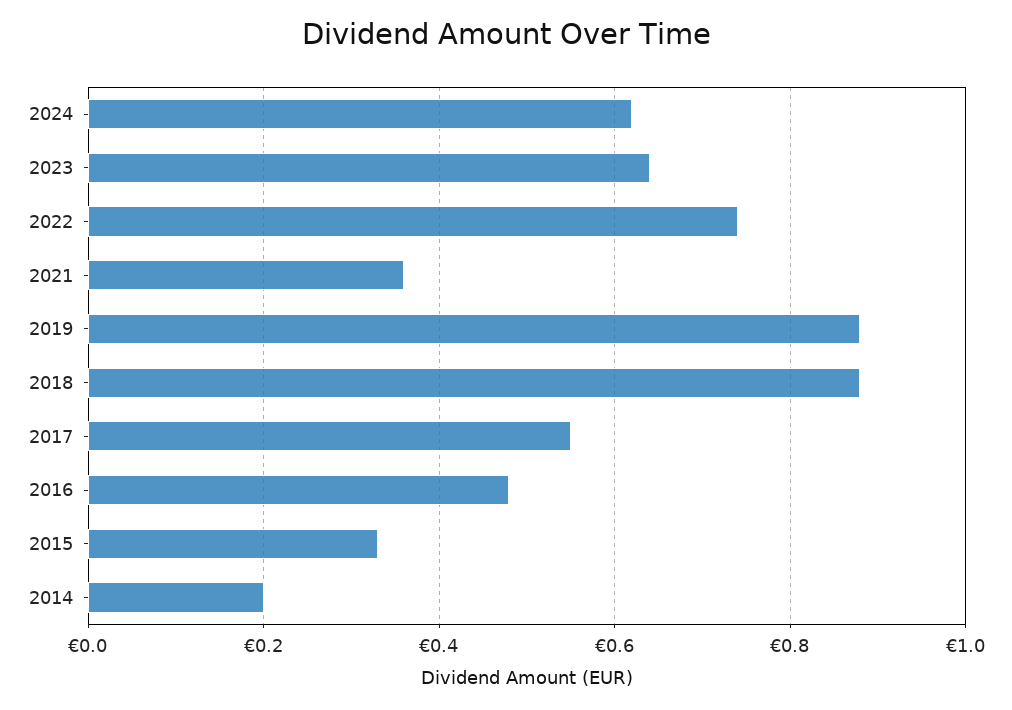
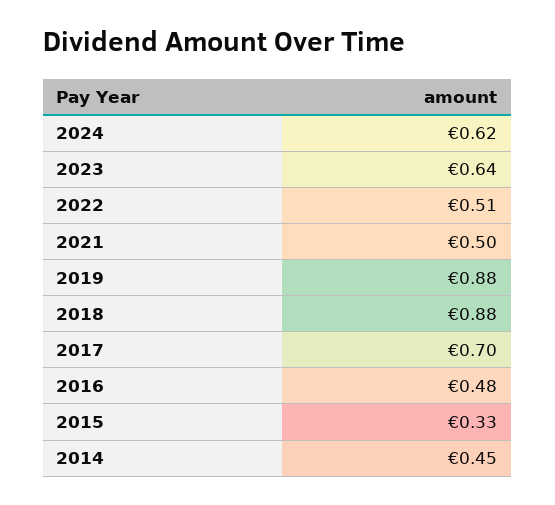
2022: 0.75 -> 0.51
2021: 0.35 -> 0.5
2017: 0.55 -> 0.7
2014: 0.2 -> 0.45

